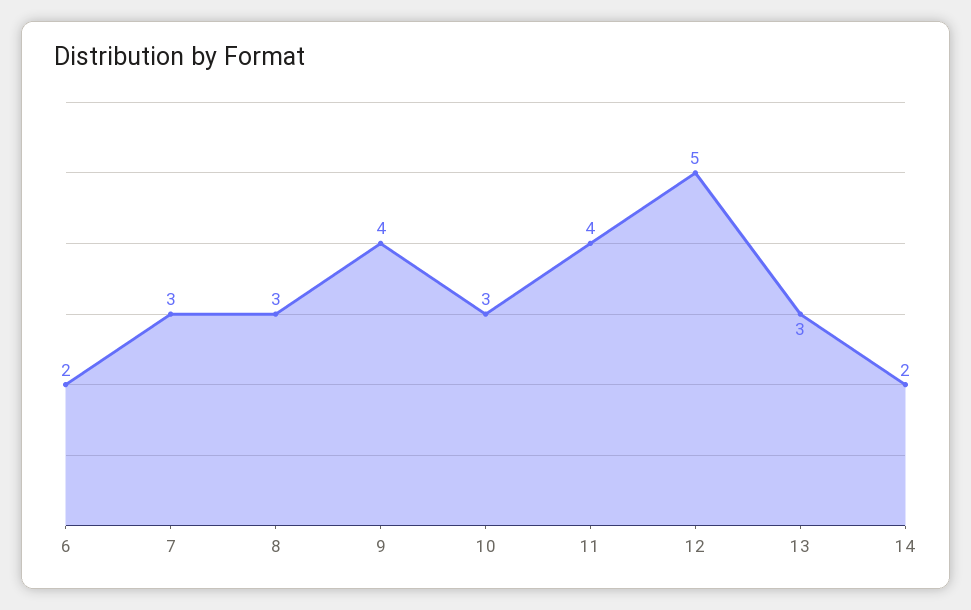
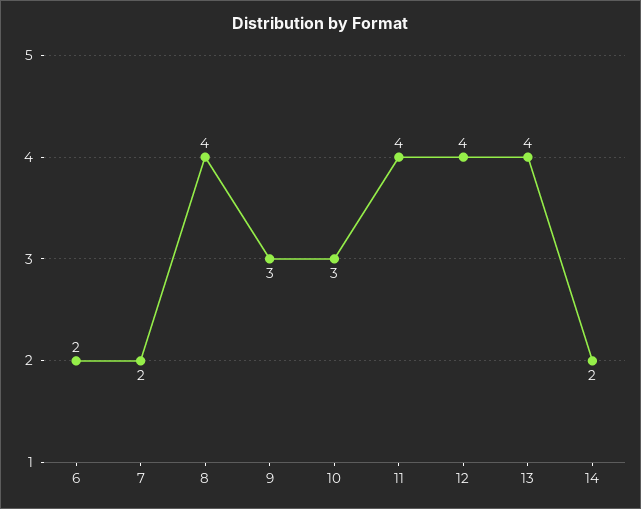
7: 3 -> 2
8: 3 -> 4
9: 4 -> 3
12: 5 -> 4
13: 3 -> 4

